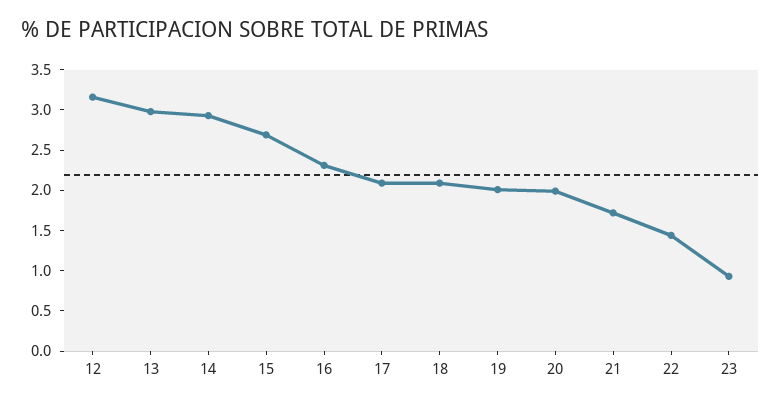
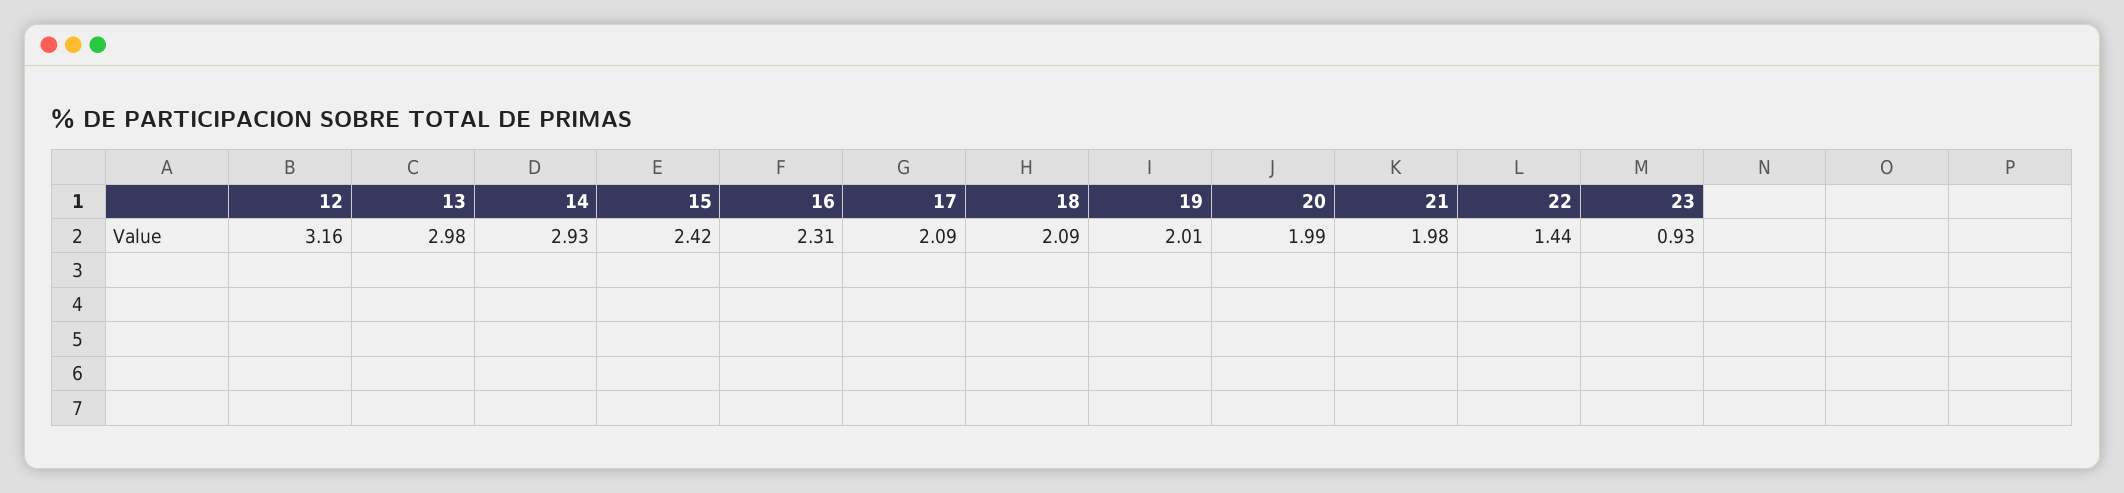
15: 2.7 -> 2.42
21: 1.7 -> 1.98

